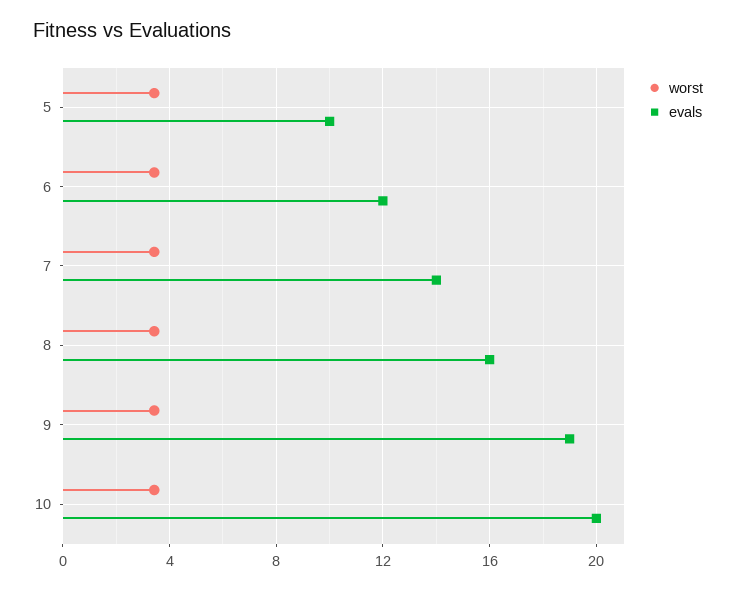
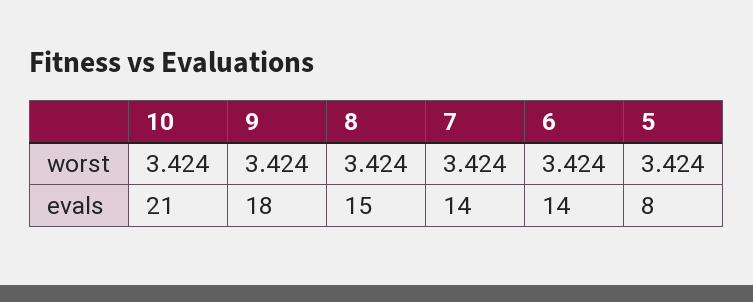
evals, 5: 10 -> 8
evals, 6: 12 -> 14
evals, 8: 16 -> 15
evals, 9: 19 -> 18
evals, 10: 20 -> 21

